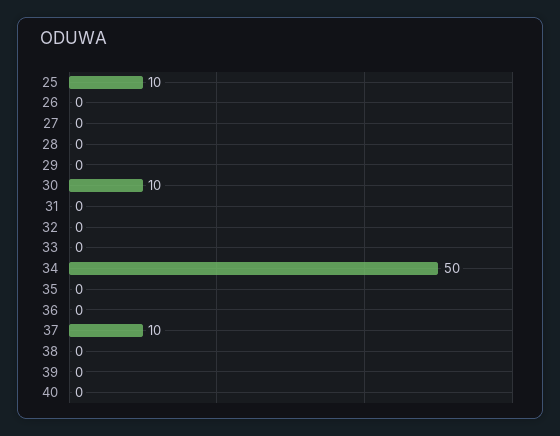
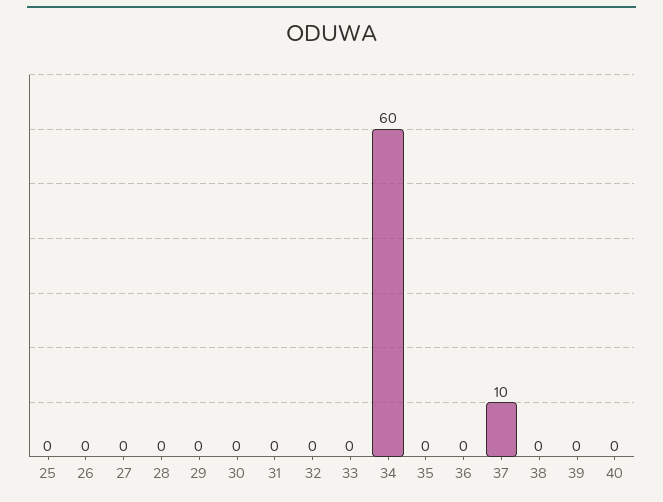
25: 10 -> 0
30: 10 -> 0
34: 50 -> 60

